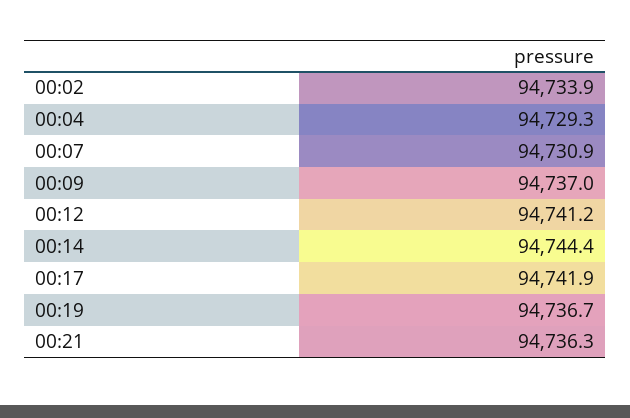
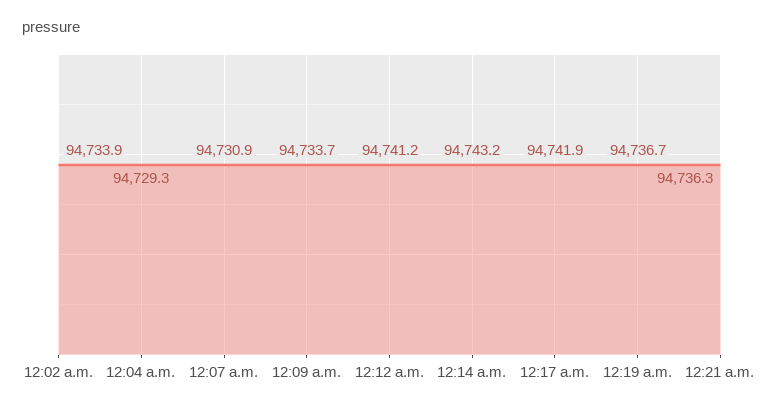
00:09: 94737 -> 94733.7
00:14: 94744.4 -> 94743.2

